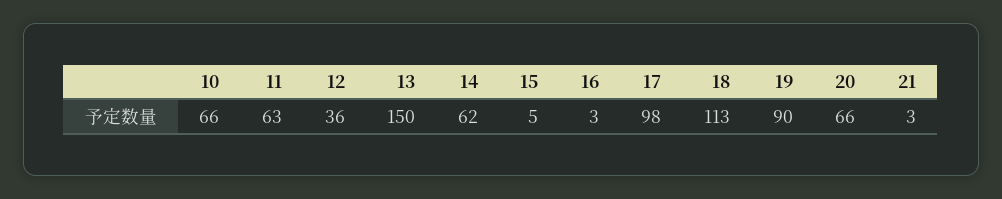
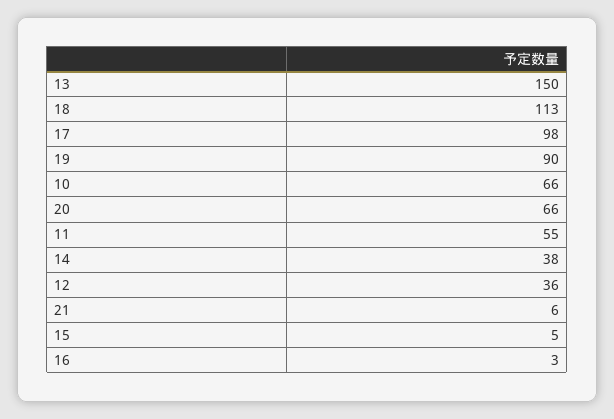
11: 63 -> 55
14: 62 -> 38
21: 3 -> 6

